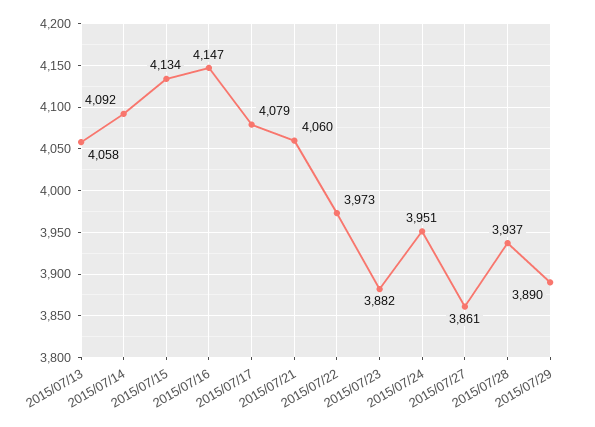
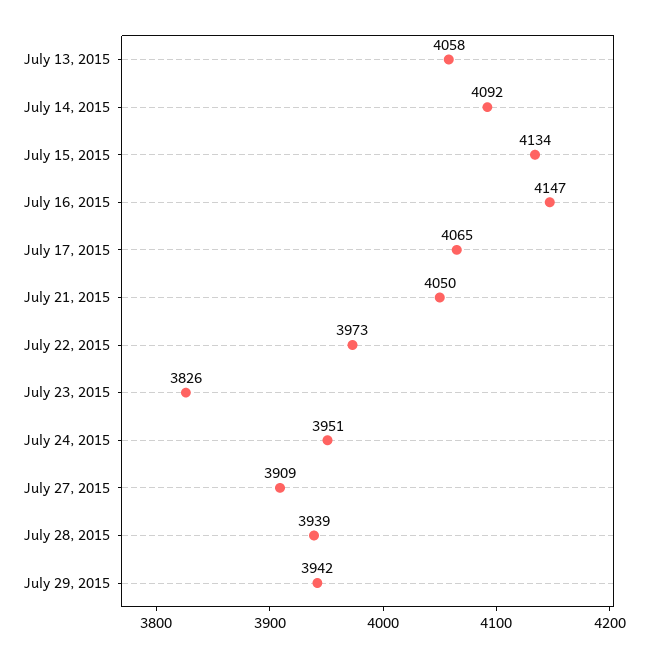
2015/07/17: 4079 -> 4065
2015/07/21: 4060 -> 4050
2015/07/23: 3882 -> 3826
2015/07/27: 3861 -> 3909
2015/07/28: 3937 -> 3939
2015/07/29: 3890 -> 3942

